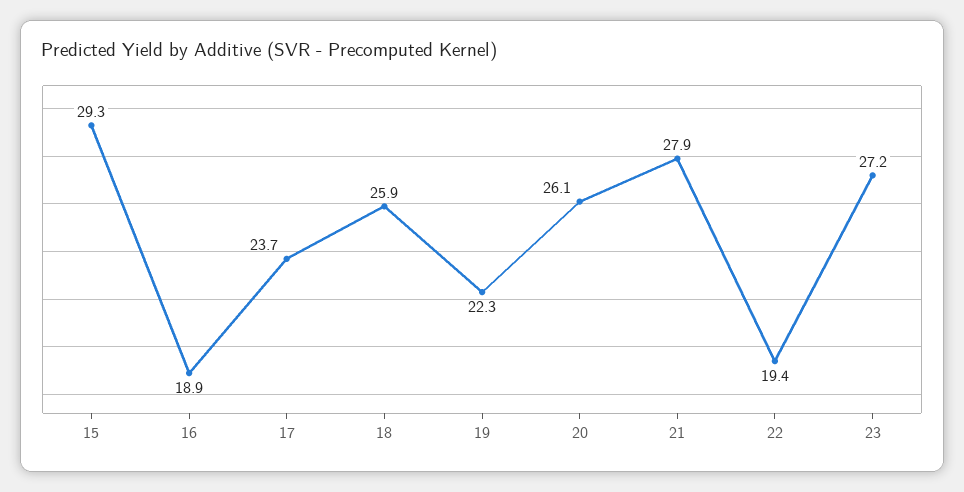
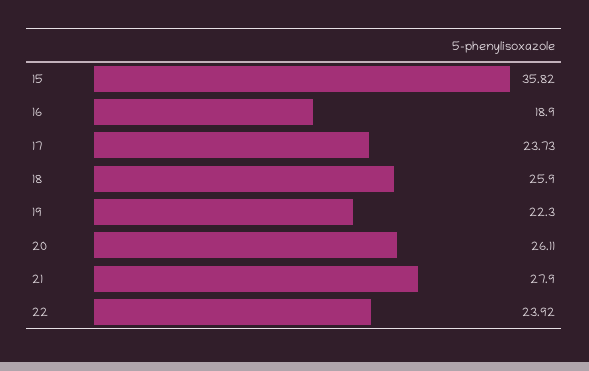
15: 29.3 -> 35.82
22: 19.4 -> 23.92
23: 27.2 -> none

